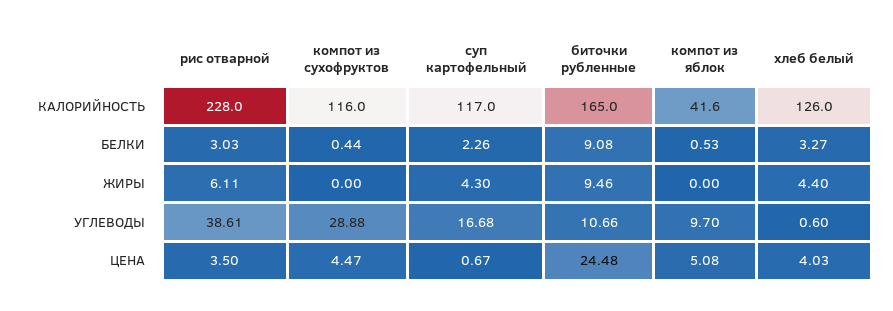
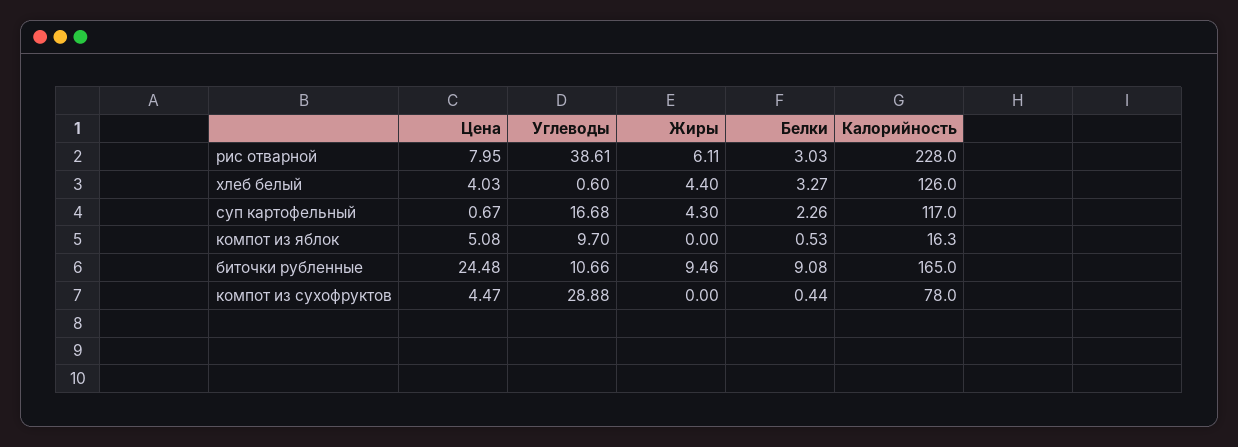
компот из сухофруктов, КАЛОРИЙНОСТЬ: 116 -> 78
компот из яблок, КАЛОРИЙНОСТЬ: 41.6 -> 16.3
рис отварной, ЦЕНА: 3.5 -> 7.95

